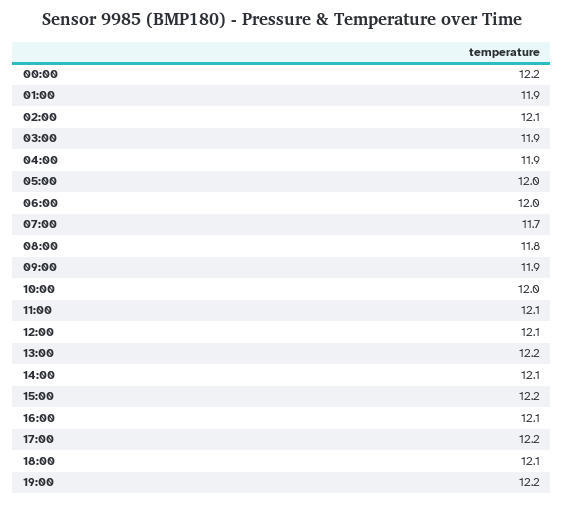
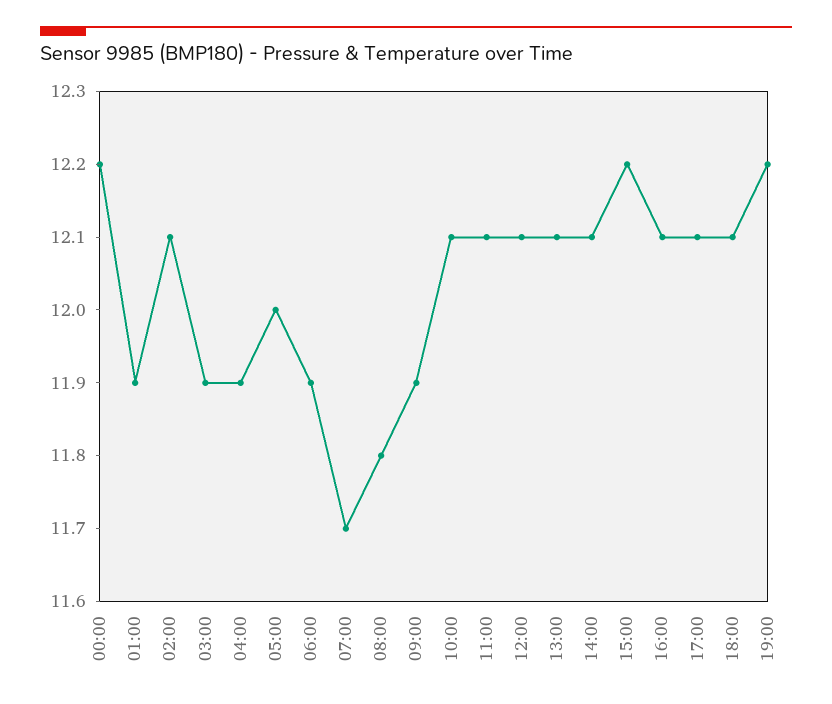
06:00: 12 -> 11.9
10:00: 12 -> 12.1
13:00: 12.2 -> 12.1
17:00: 12.2 -> 12.1

